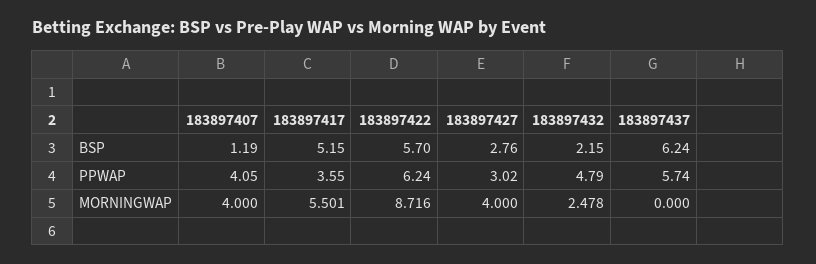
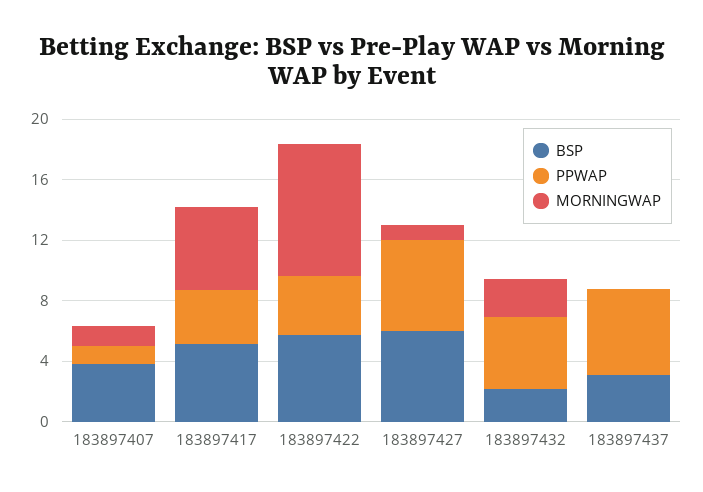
BSP, 183897407: 1.19 -> 4
BSP, 183897427: 2.76 -> 6
BSP, 183897437: 6.24 -> 3
PPWAP, 183897407: 4.05 -> 1
PPWAP, 183897422: 6.24 -> 4
PPWAP, 183897427: 3.02 -> 6
MORNINGWAP, 183897407: 4 -> 1
MORNINGWAP, 183897427: 4 -> 1

